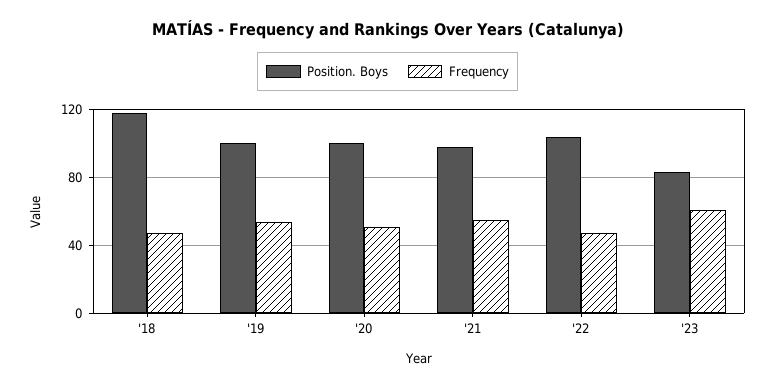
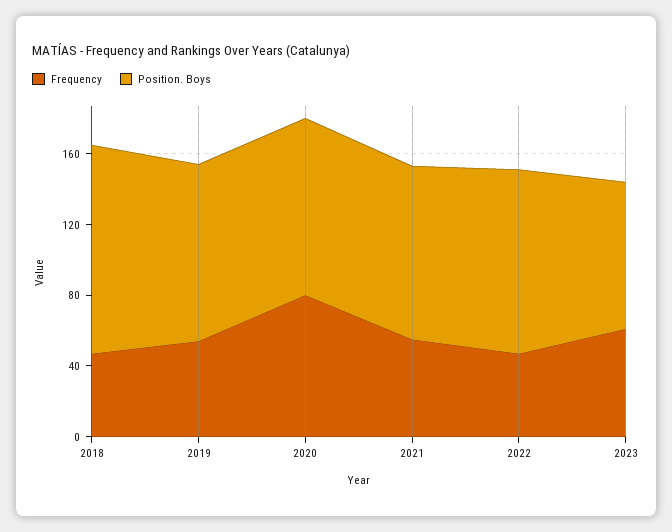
Frequency, '20: 50 -> 80

